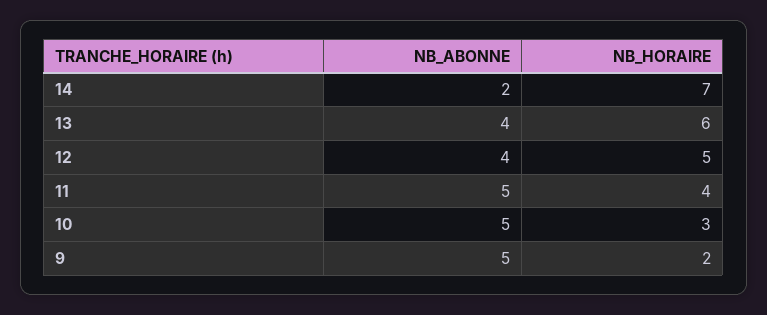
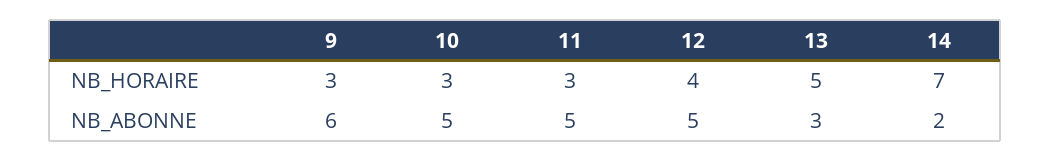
NB_ABONNE, 13: 4 -> 3
NB_HORAIRE, 13: 6 -> 5
NB_ABONNE, 12: 4 -> 5
NB_HORAIRE, 12: 5 -> 4
NB_HORAIRE, 11: 4 -> 3
NB_ABONNE, 9: 5 -> 6
NB_HORAIRE, 9: 2 -> 3

